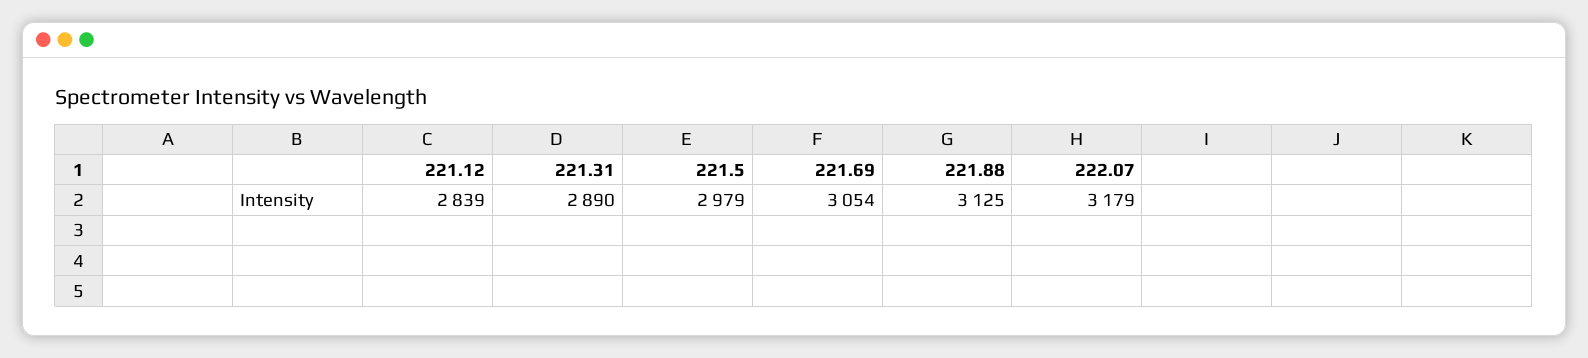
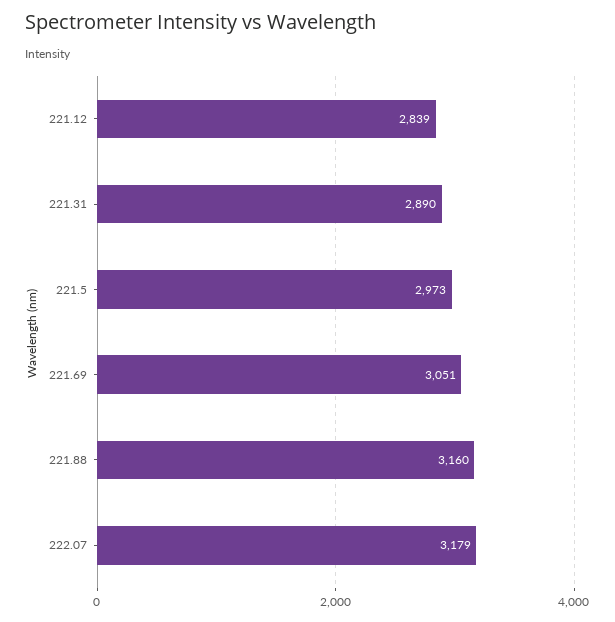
221.5: 2979 -> 2973
221.69: 3054 -> 3051
221.88: 3125 -> 3160

